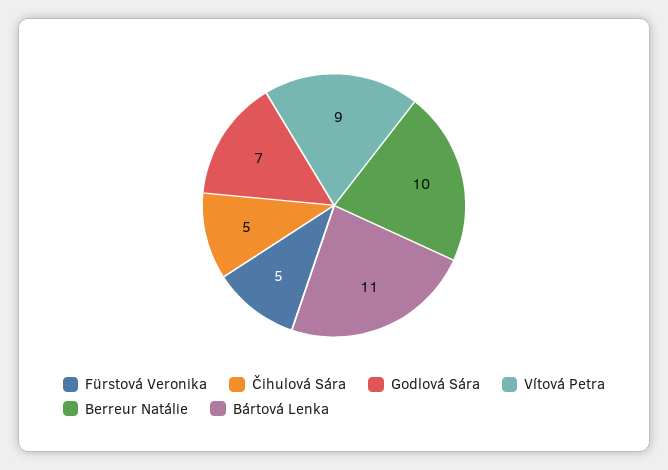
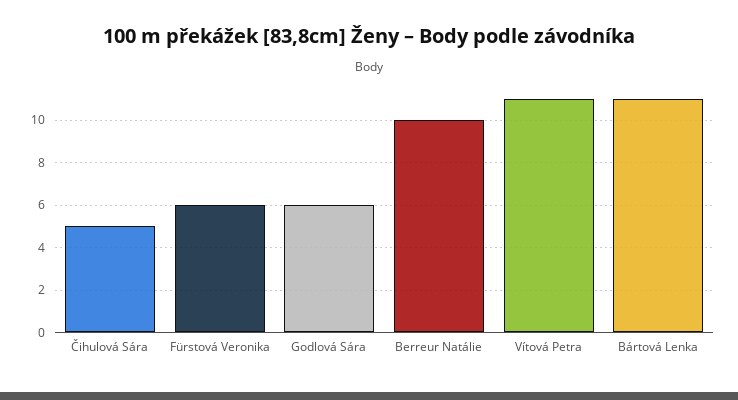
Fürstová Veronika: 5 -> 6
Godlová Sára: 7 -> 6
Vítová Petra: 9 -> 11

